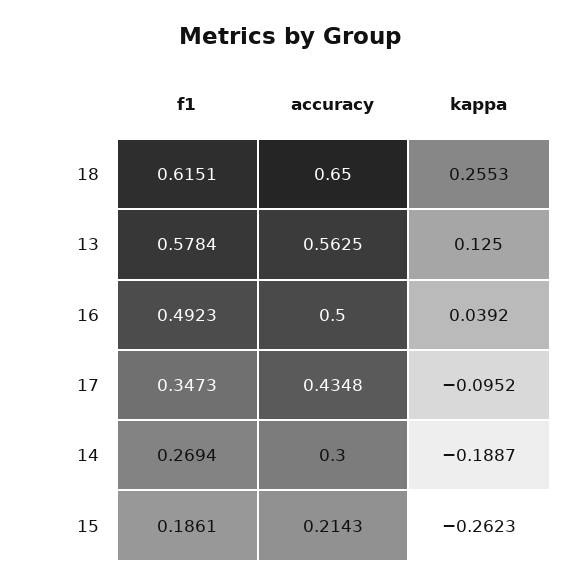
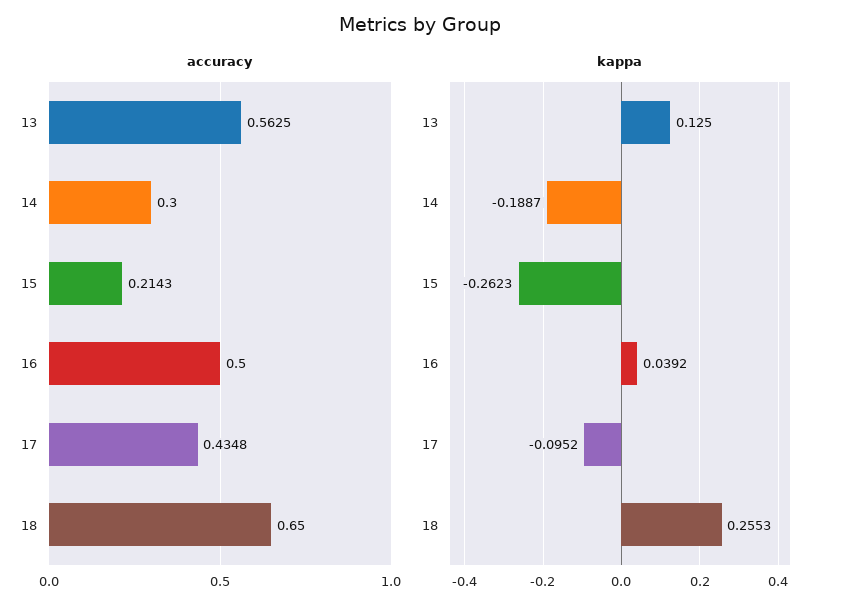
f1, 18: 0.6151 -> none
f1, 13: 0.5784 -> none
f1, 16: 0.4923 -> none
f1, 17: 0.3473 -> none
f1, 14: 0.2694 -> none
f1, 15: 0.1861 -> none

